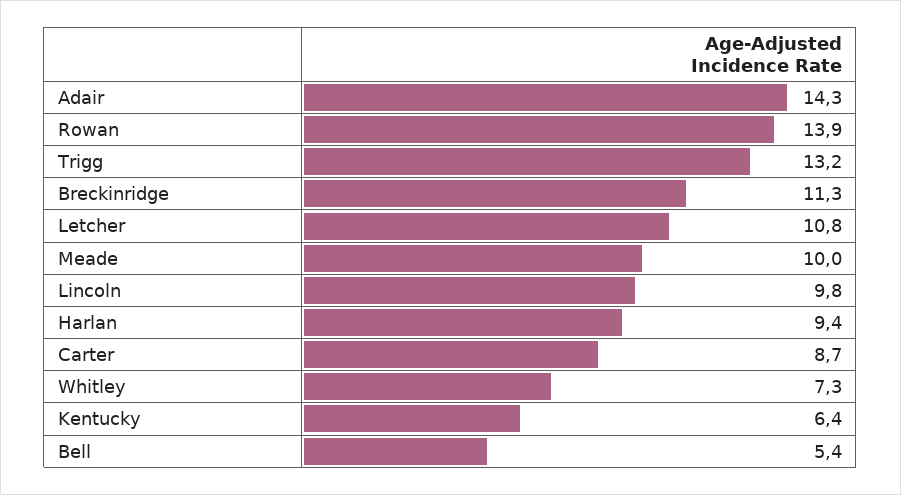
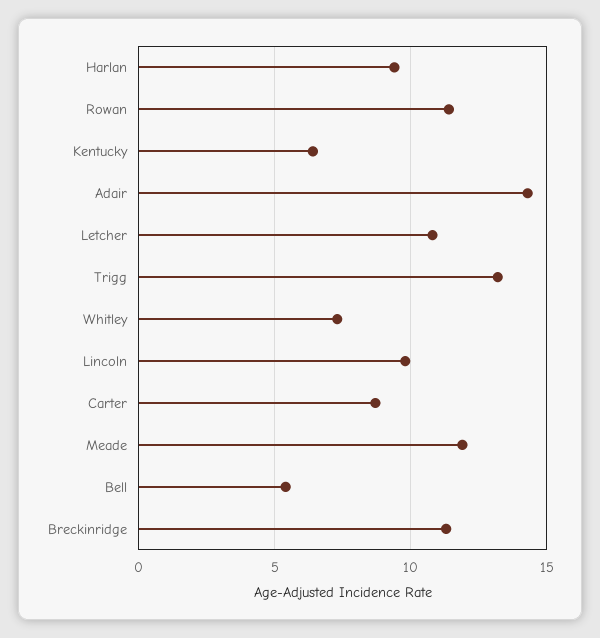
Rowan: 13.9 -> 11.5
Meade: 10 -> 12

